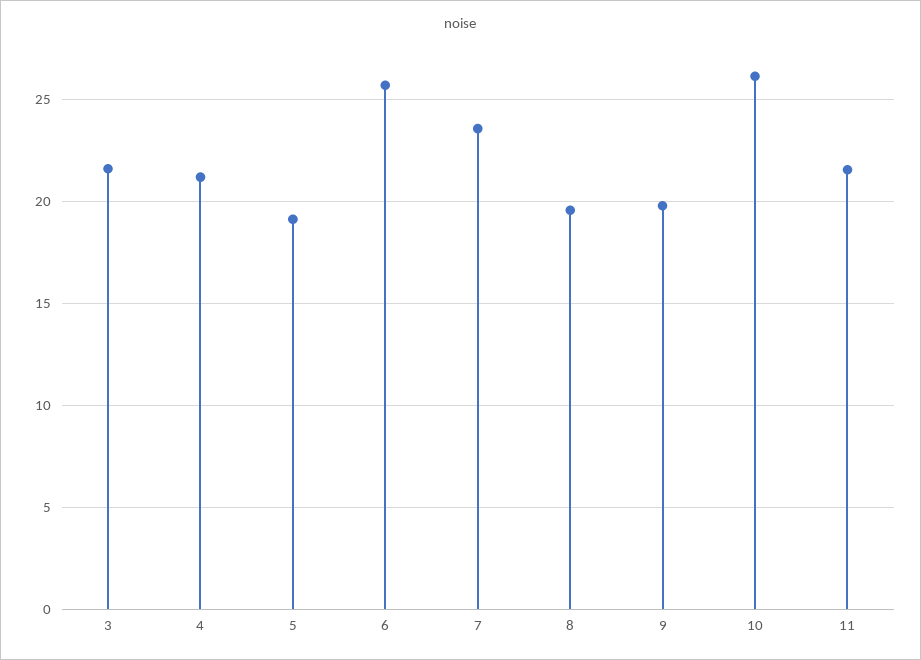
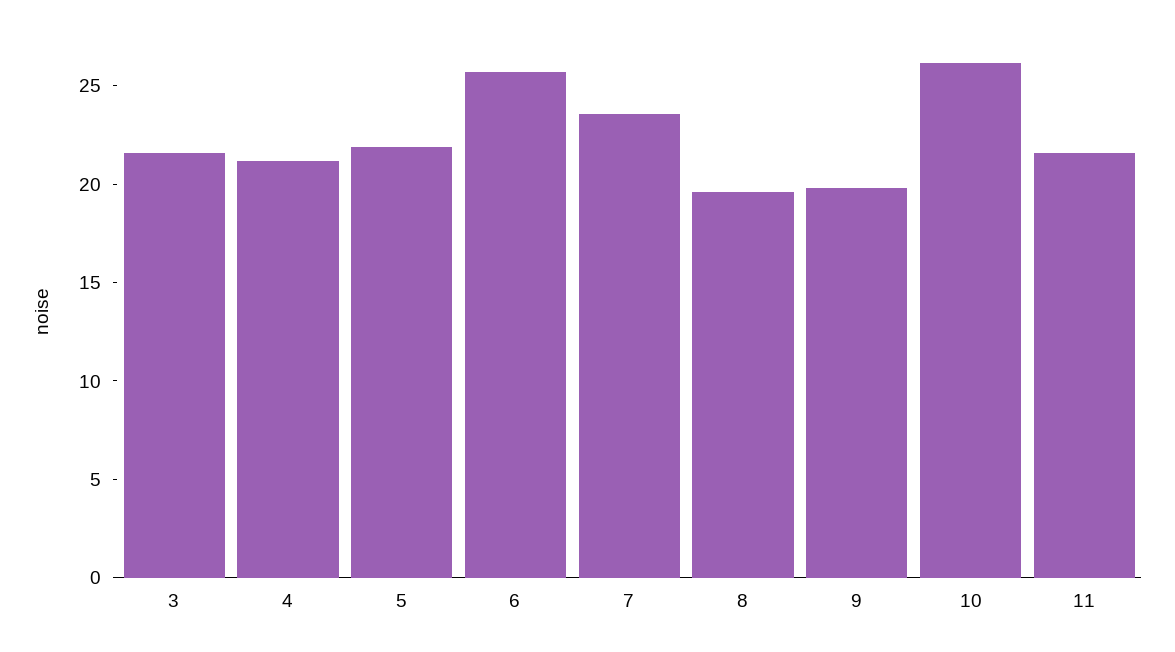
5: 19 -> 22

